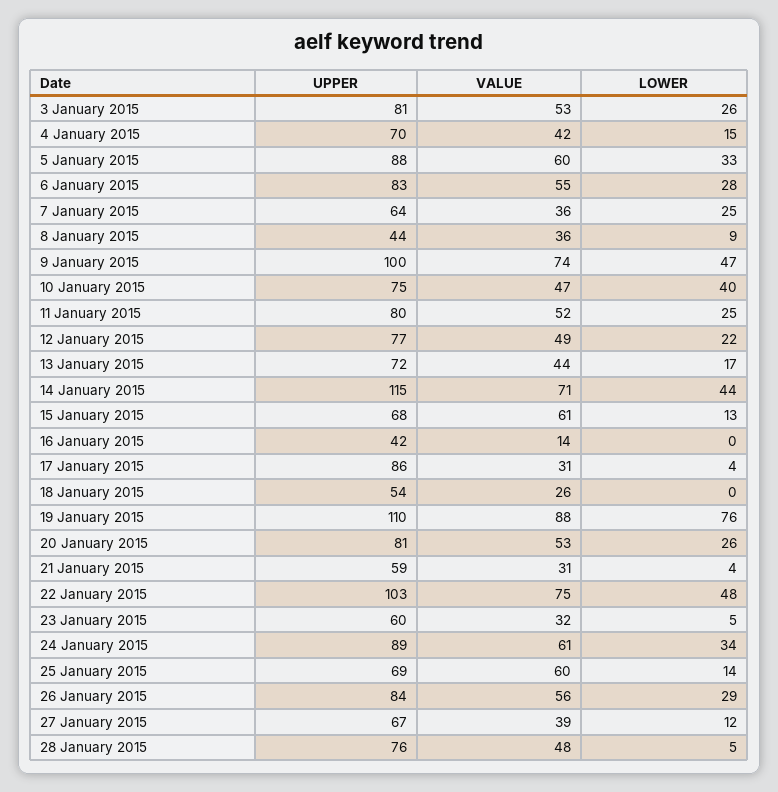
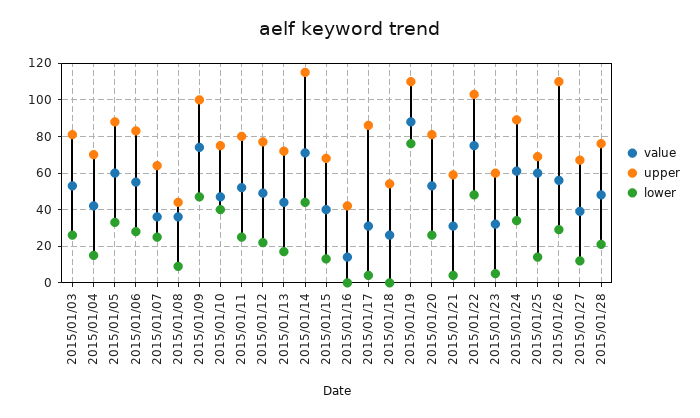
VALUE, 15 January 2015: 61 -> 40
UPPER, 26 January 2015: 84 -> 110
LOWER, 28 January 2015: 5 -> 20

